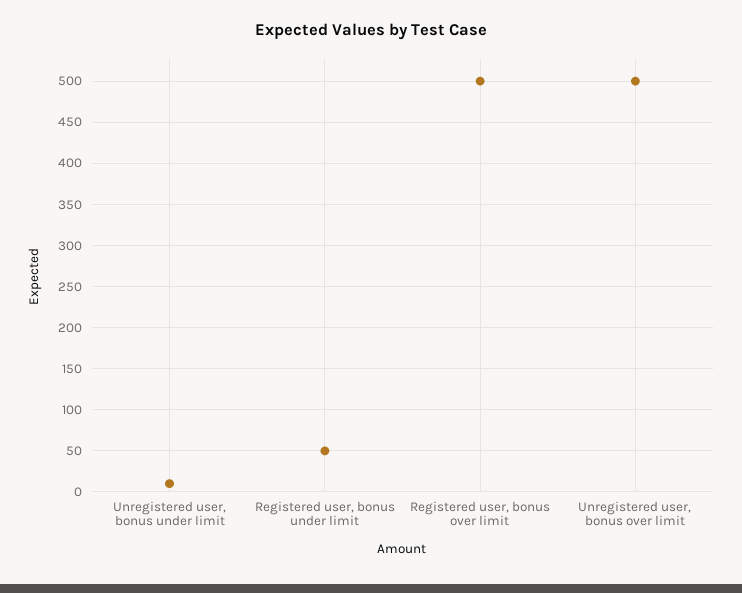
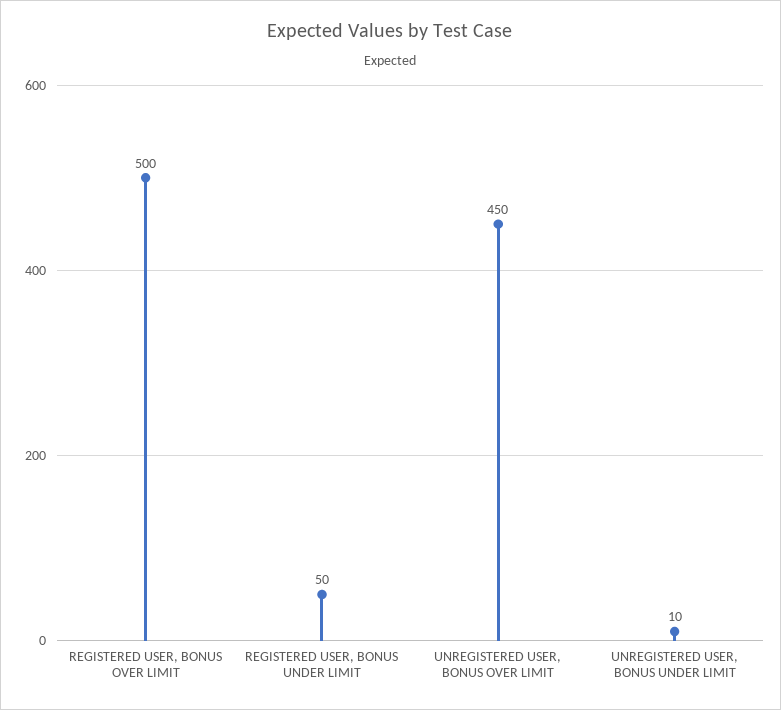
Unregistered user, bonus over limit: 500 -> 450

